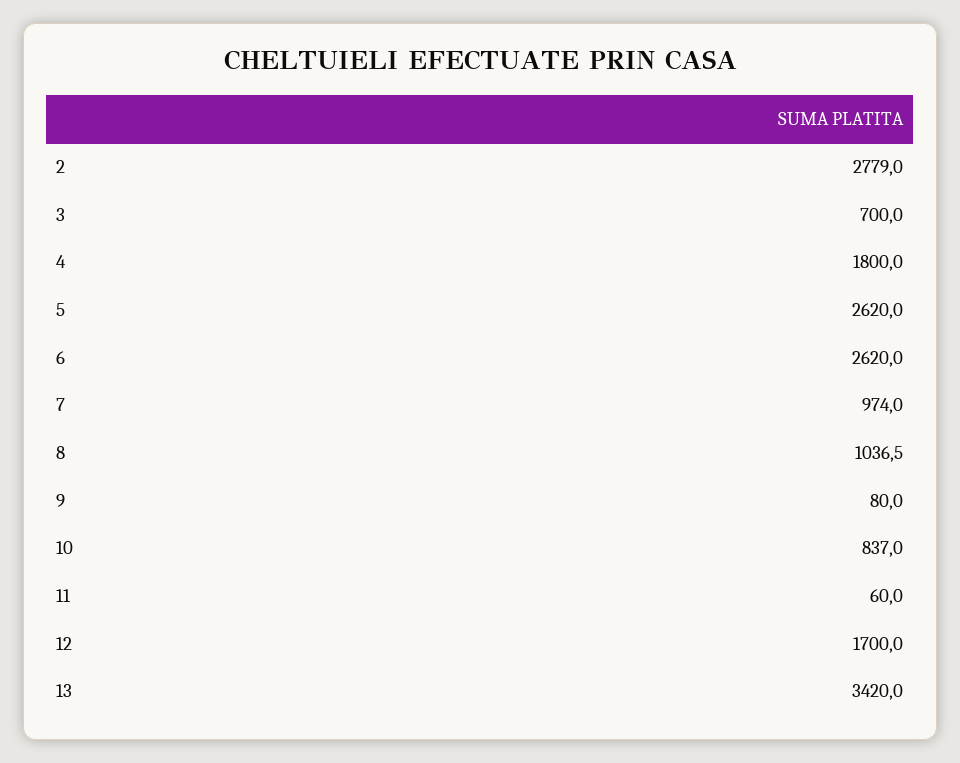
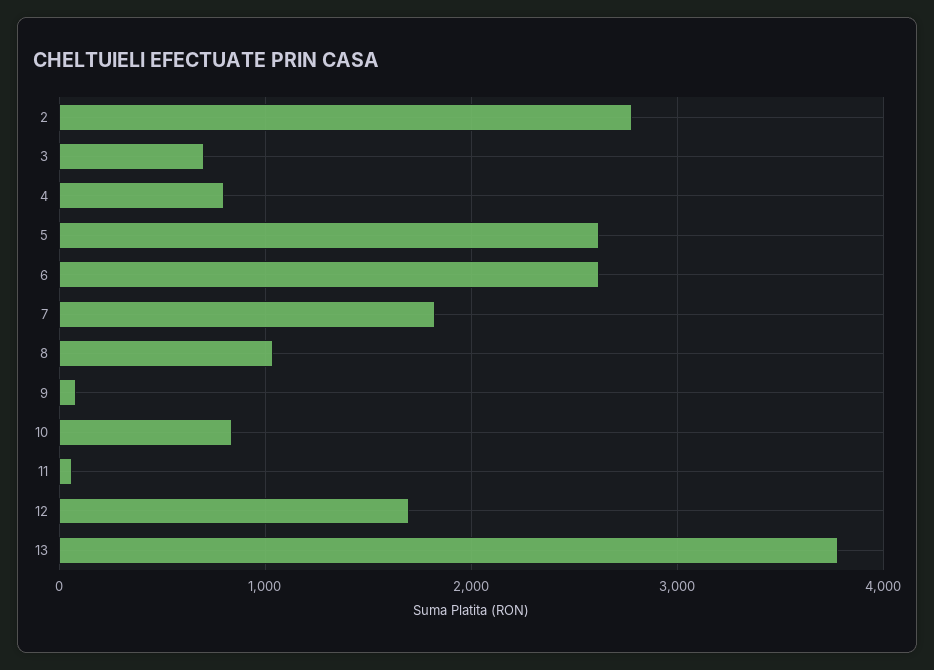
4: 1800 -> 800
7: 974 -> 1800
13: 3420 -> 3800

